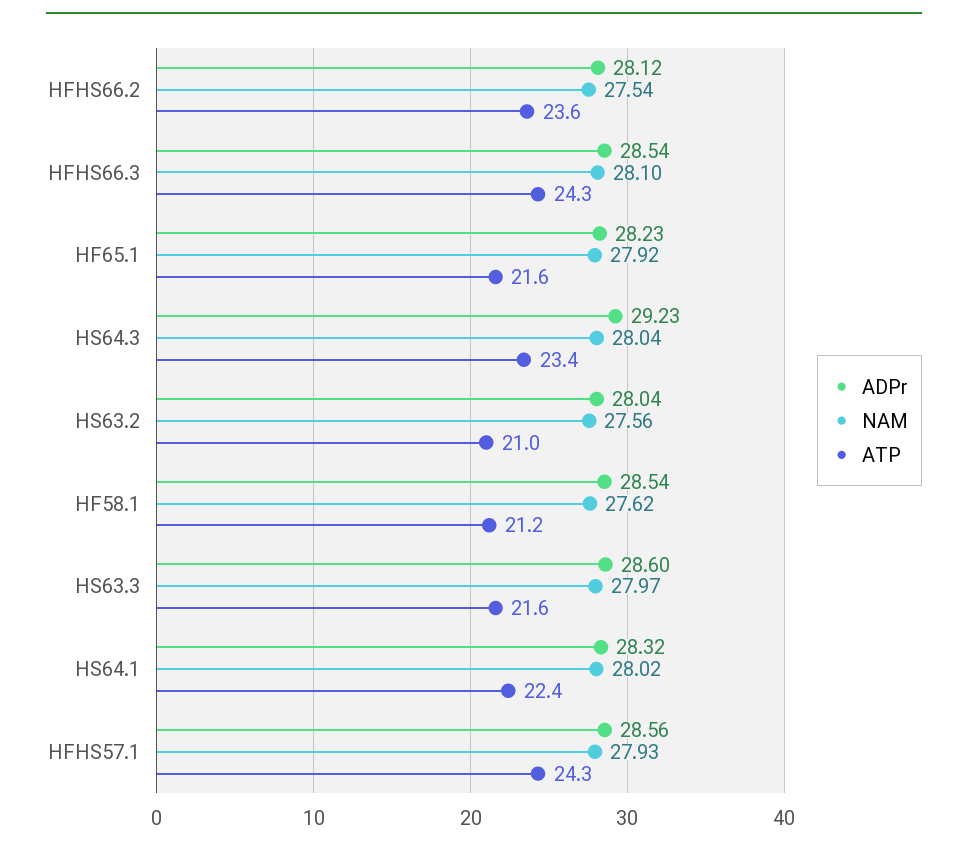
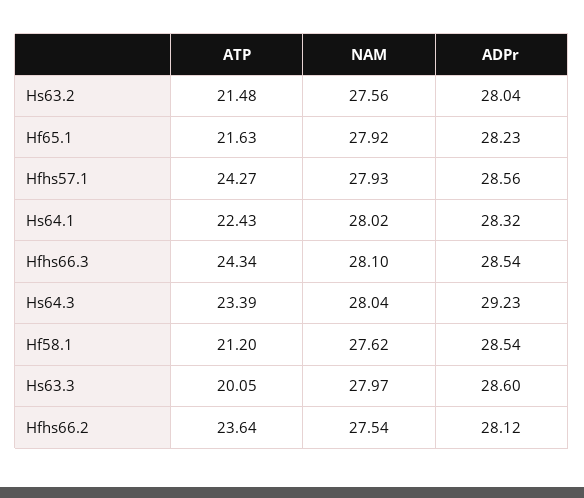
ATP, HS63.2: 21 -> 21.48
ATP, HS63.3: 21.6 -> 20.05

